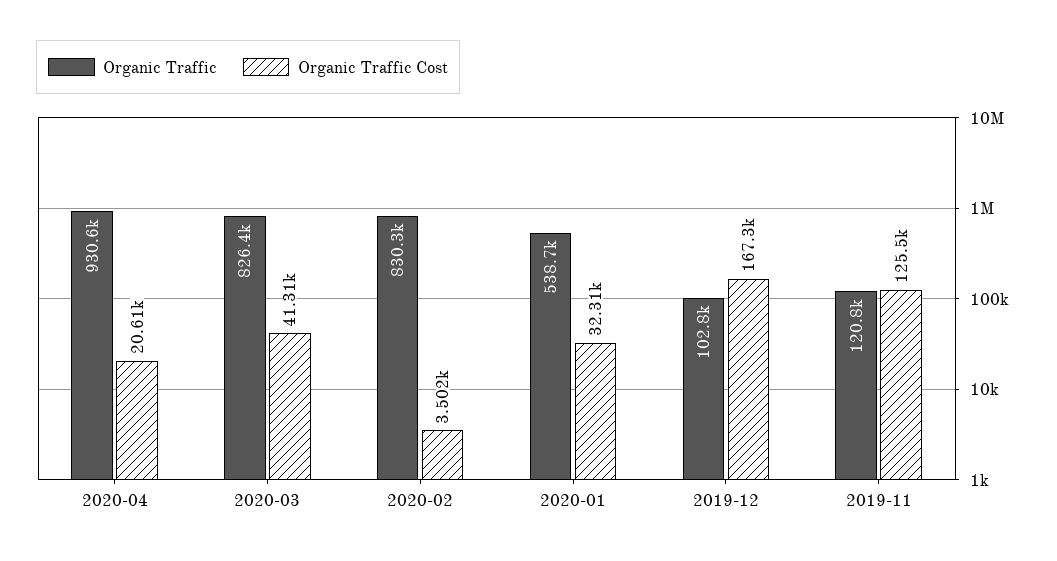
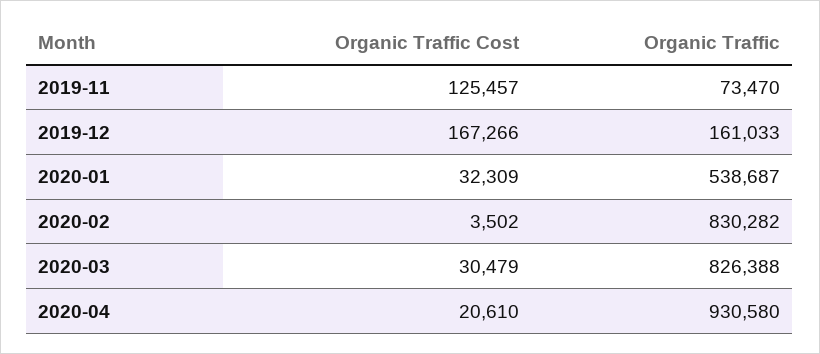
Organic Traffic Cost, 2020-03: 41310 -> 30479
Organic Traffic, 2019-12: 102800 -> 161033
Organic Traffic, 2019-11: 120800 -> 73470

